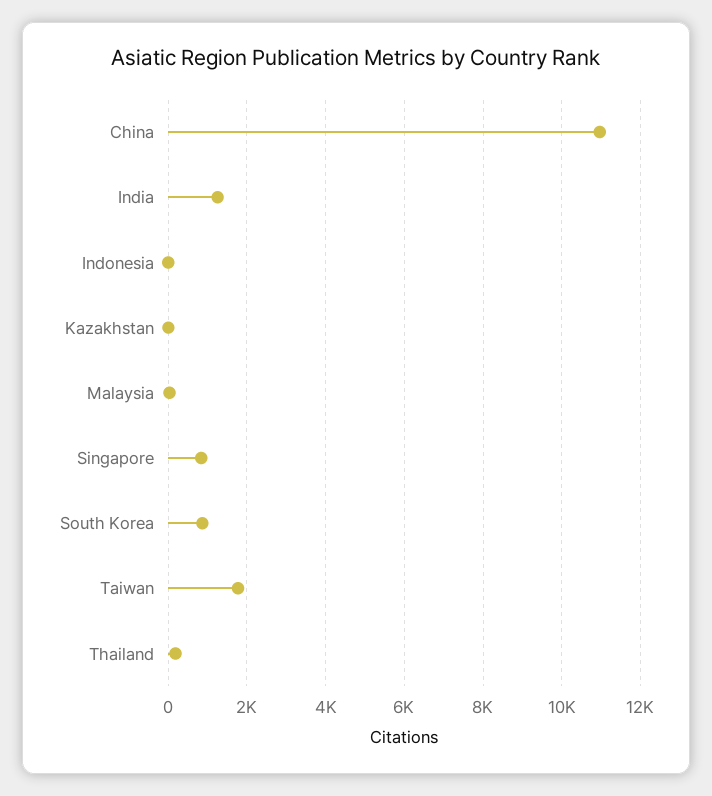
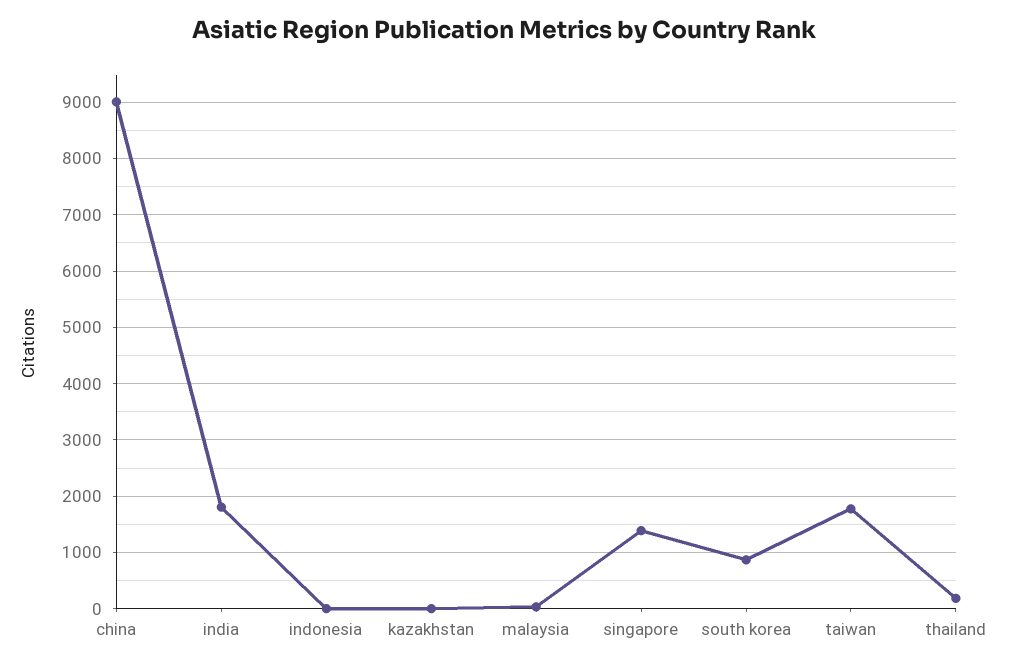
China: 11000 -> 9000
India: 1200 -> 1800
Singapore: 800 -> 1400

